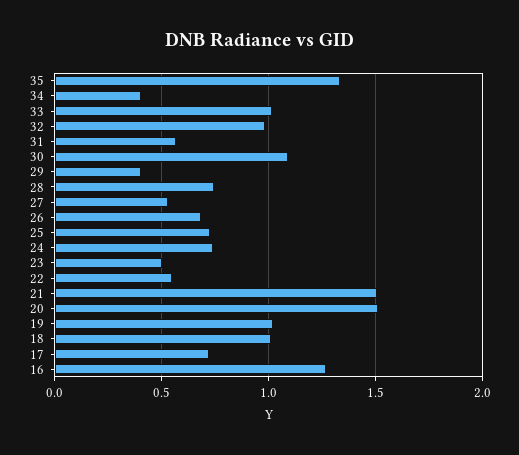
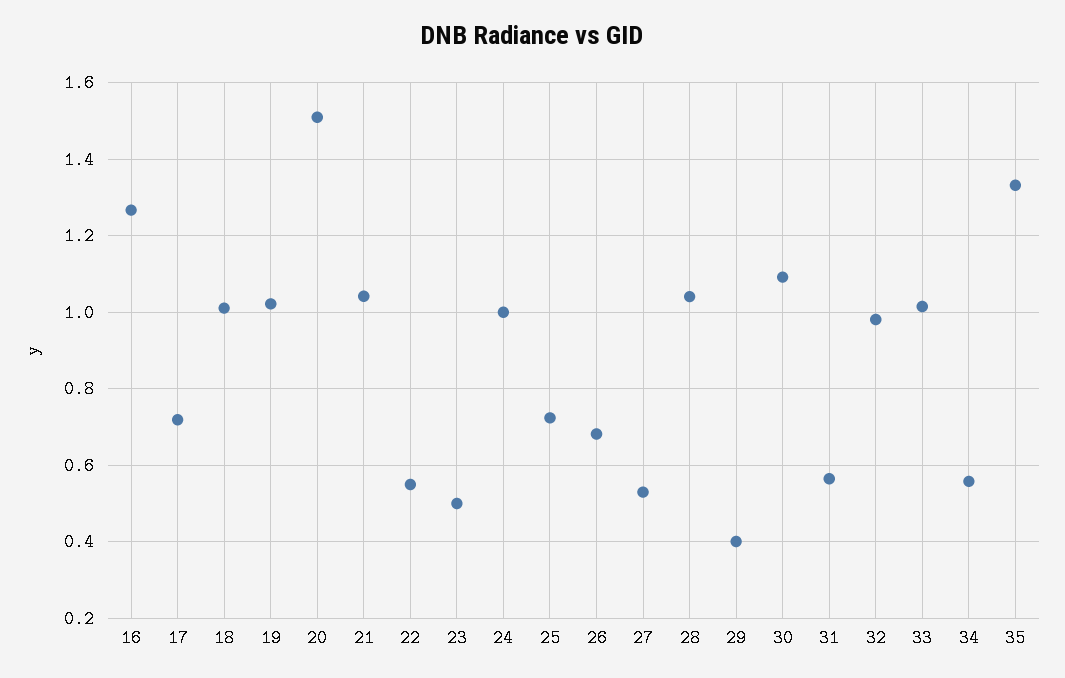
34: 0.4 -> 0.56
28: 0.75 -> 1.04
24: 0.75 -> 1
21: 1.5 -> 1.04

